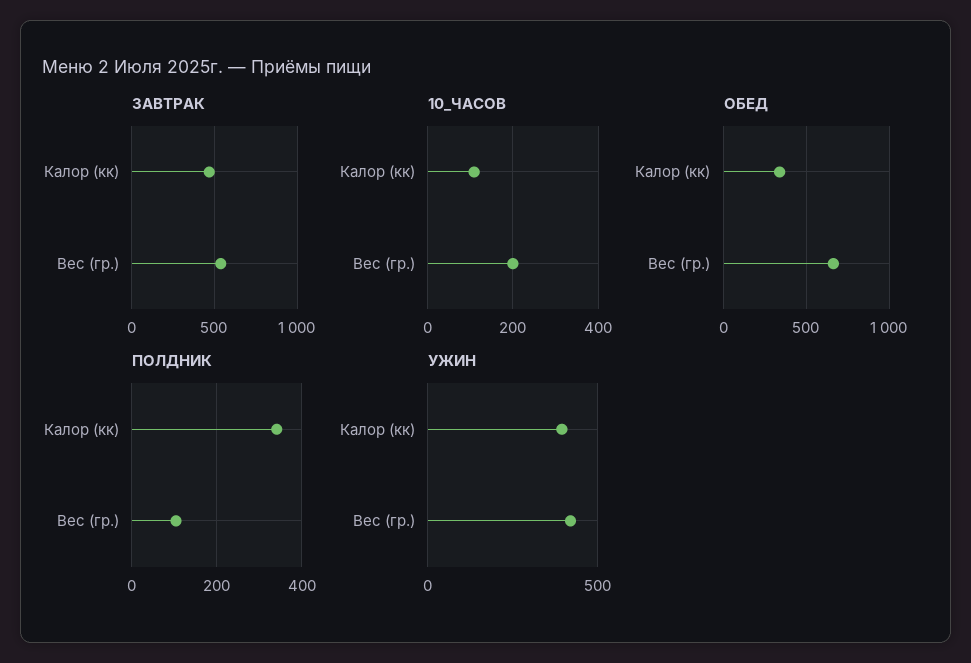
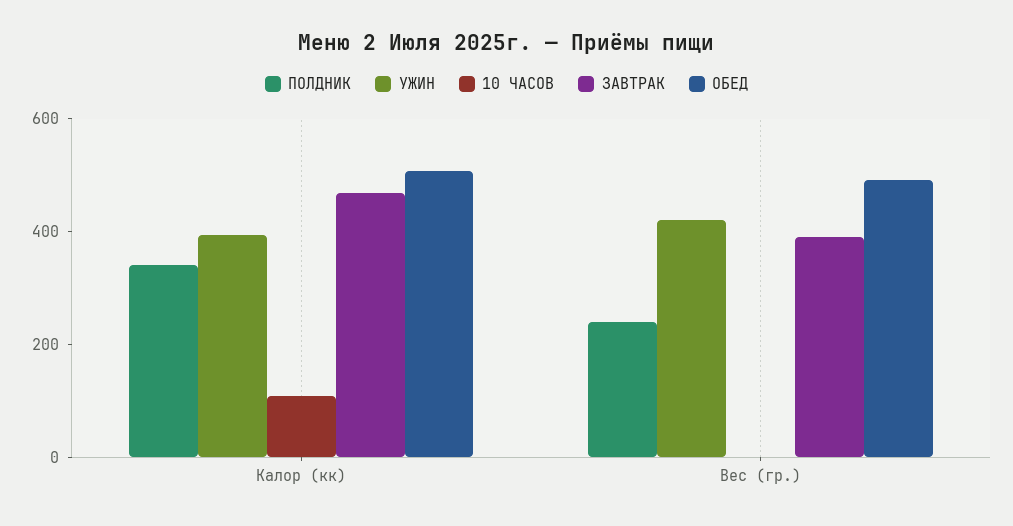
ЗАВТРАК, Вес (гр.): 550 -> 400
10_ЧАСОВ, Вес (гр.): 200 -> 0
ОБЕД, Калор (кк): 350 -> 500
ОБЕД, Вес (гр.): 650 -> 500
ПОЛДНИК, Вес (гр.): 100 -> 250

